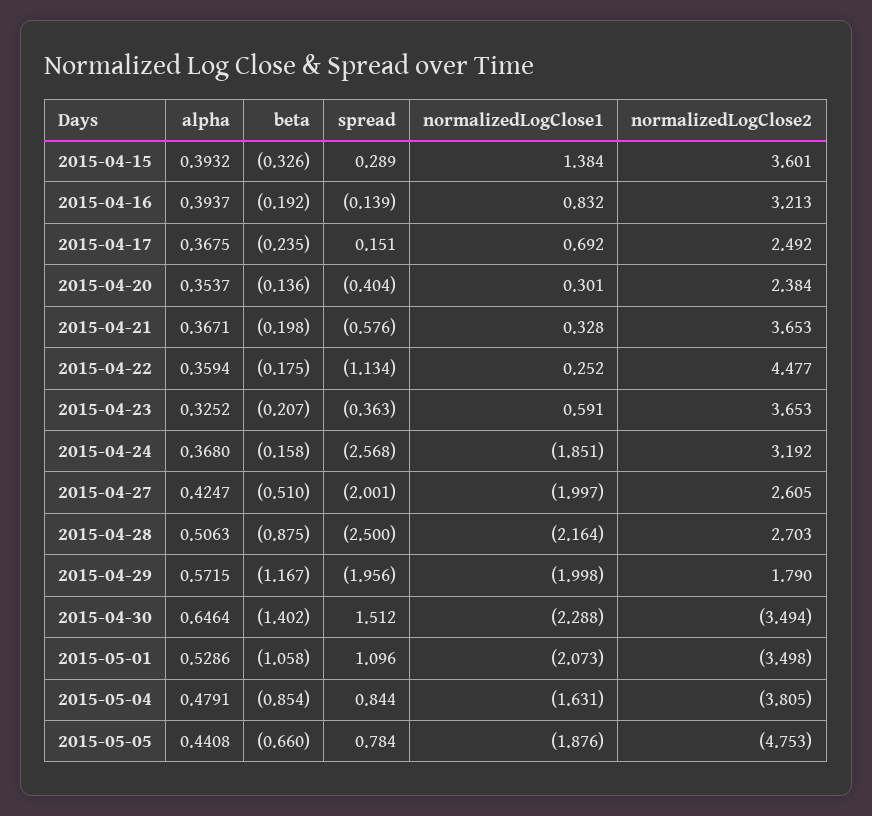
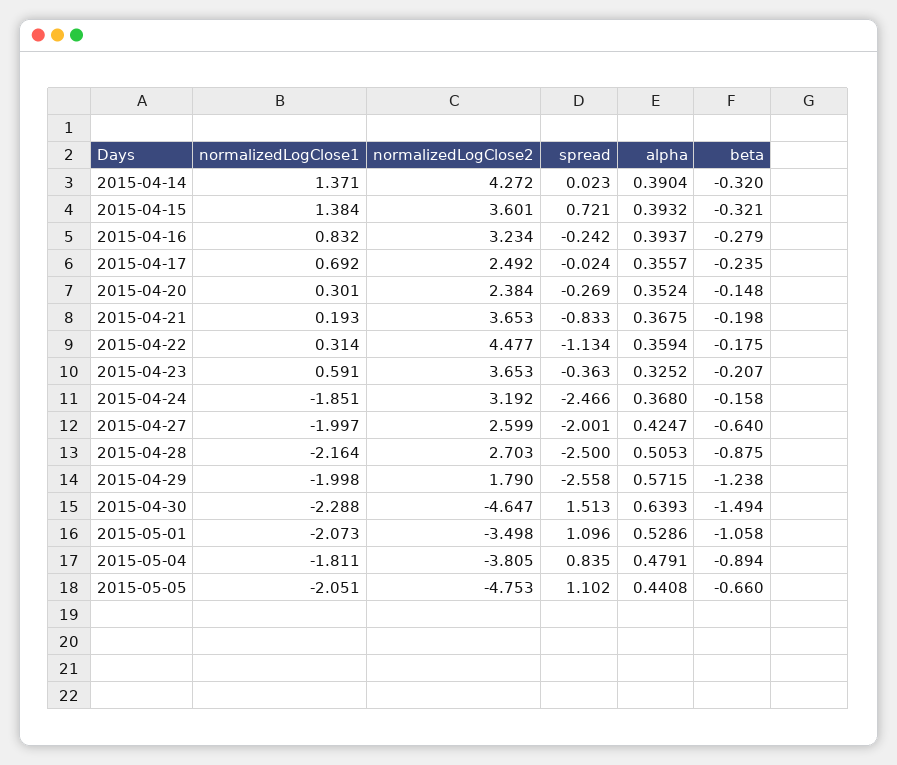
beta, 2015-04-15: -0.326 -> -0.321
spread, 2015-04-15: 0.289 -> 0.721
beta, 2015-04-16: -0.192 -> -0.279
spread, 2015-04-16: -0.139 -> -0.242
normalizedLogClose2, 2015-04-16: 3.213 -> 3.234
alpha, 2015-04-17: 0.3675 -> 0.3557
spread, 2015-04-17: 0.151 -> -0.024
alpha, 2015-04-20: 0.3537 -> 0.3524
beta, 2015-04-20: -0.136 -> -0.148
spread, 2015-04-20: -0.404 -> -0.269
alpha, 2015-04-21: 0.3671 -> 0.3675
spread, 2015-04-21: -0.576 -> -0.833
normalizedLogClose1, 2015-04-21: 0.328 -> 0.193
normalizedLogClose1, 2015-04-22: 0.252 -> 0.314
spread, 2015-04-24: -2.568 -> -2.466
beta, 2015-04-27: -0.51 -> -0.64
normalizedLogClose2, 2015-04-27: 2.605 -> 2.599
alpha, 2015-04-28: 0.5063 -> 0.5053
beta, 2015-04-29: -1.167 -> -1.238
spread, 2015-04-29: -1.956 -> -2.558
alpha, 2015-04-30: 0.6464 -> 0.6393
beta, 2015-04-30: -1.402 -> -1.494
spread, 2015-04-30: 1.512 -> 1.513
normalizedLogClose2, 2015-04-30: -3.494 -> -4.647
beta, 2015-05-04: -0.854 -> -0.894
spread, 2015-05-04: 0.844 -> 0.835
normalizedLogClose1, 2015-05-04: -1.631 -> -1.811
spread, 2015-05-05: 0.784 -> 1.102
normalizedLogClose1, 2015-05-05: -1.876 -> -2.051
normalizedLogClose1, 2015-04-14: none -> 1.371
normalizedLogClose2, 2015-04-14: none -> 4.272
spread, 2015-04-14: none -> 0.023
alpha, 2015-04-14: none -> 0.3904
beta, 2015-04-14: none -> -0.32

